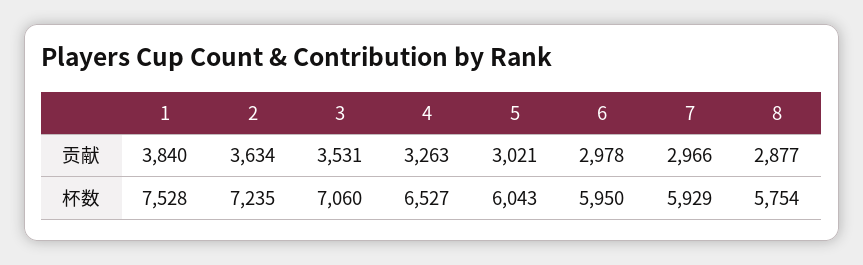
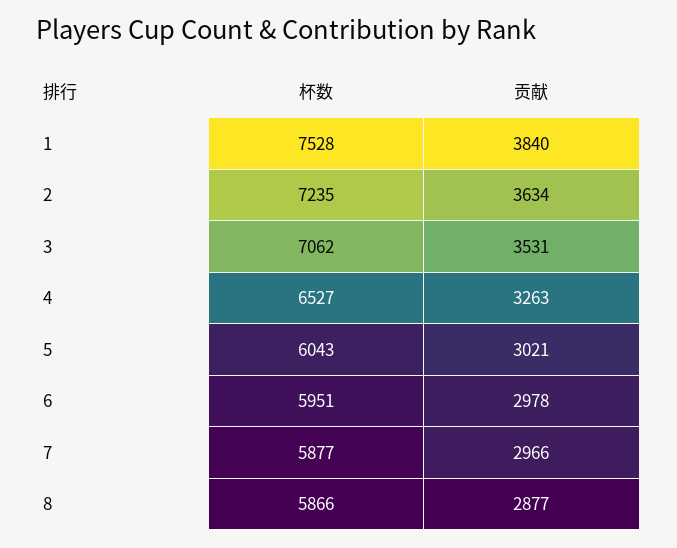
3, 杯数: 7060 -> 7062
6, 杯数: 5950 -> 5951
7, 杯数: 5929 -> 5877
8, 杯数: 5754 -> 5866

